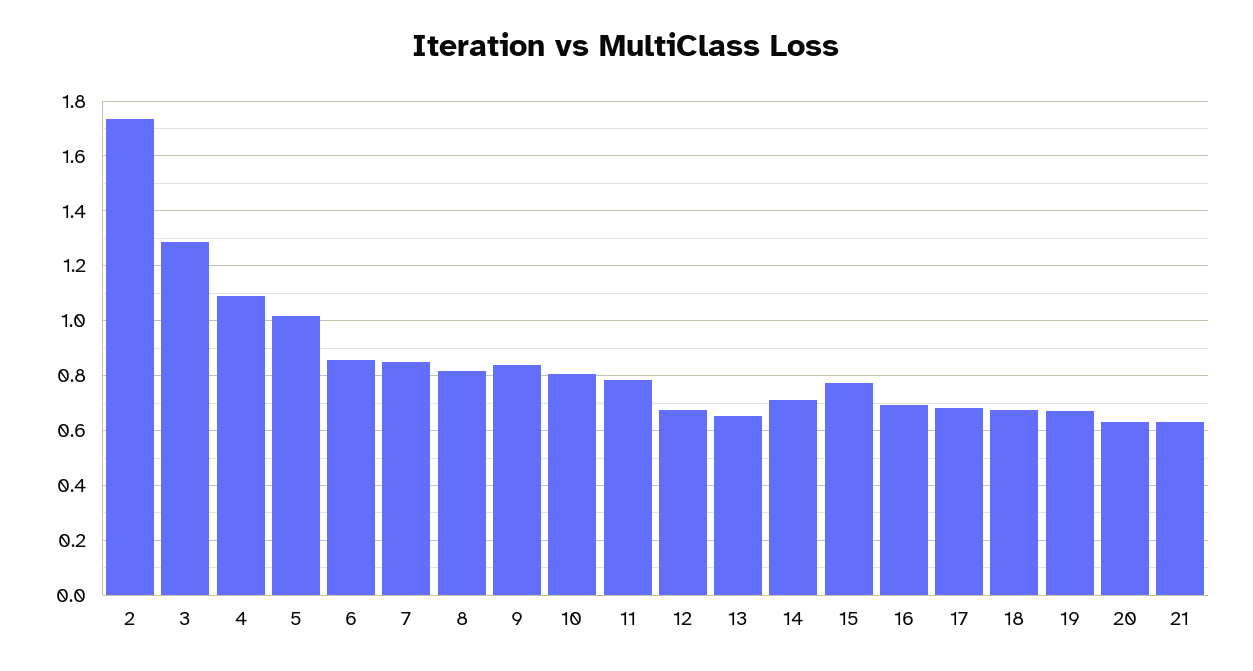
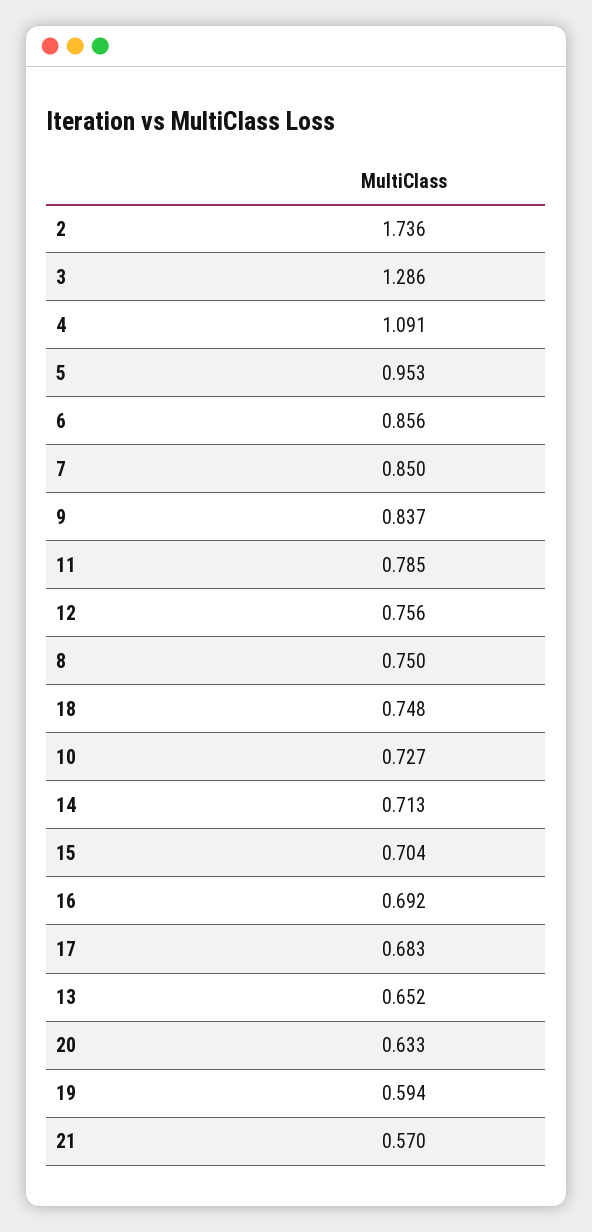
5: 1.025 -> 0.953
8: 0.825 -> 0.75
10: 0.8 -> 0.727
12: 0.675 -> 0.756
15: 0.775 -> 0.704
18: 0.675 -> 0.748
19: 0.675 -> 0.594
21: 0.625 -> 0.57

